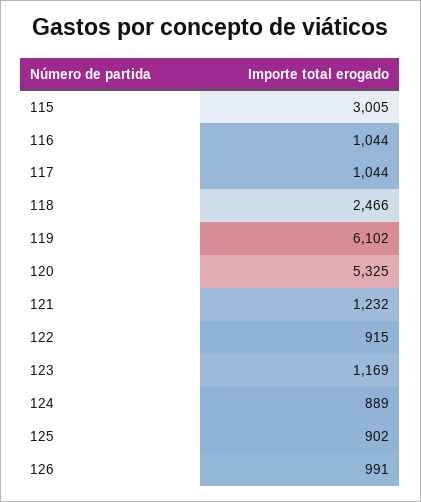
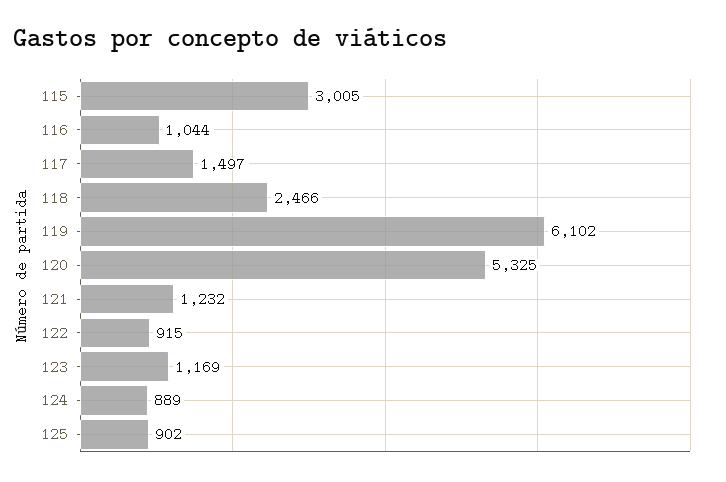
117: 1044 -> 1497
126: 991 -> none

